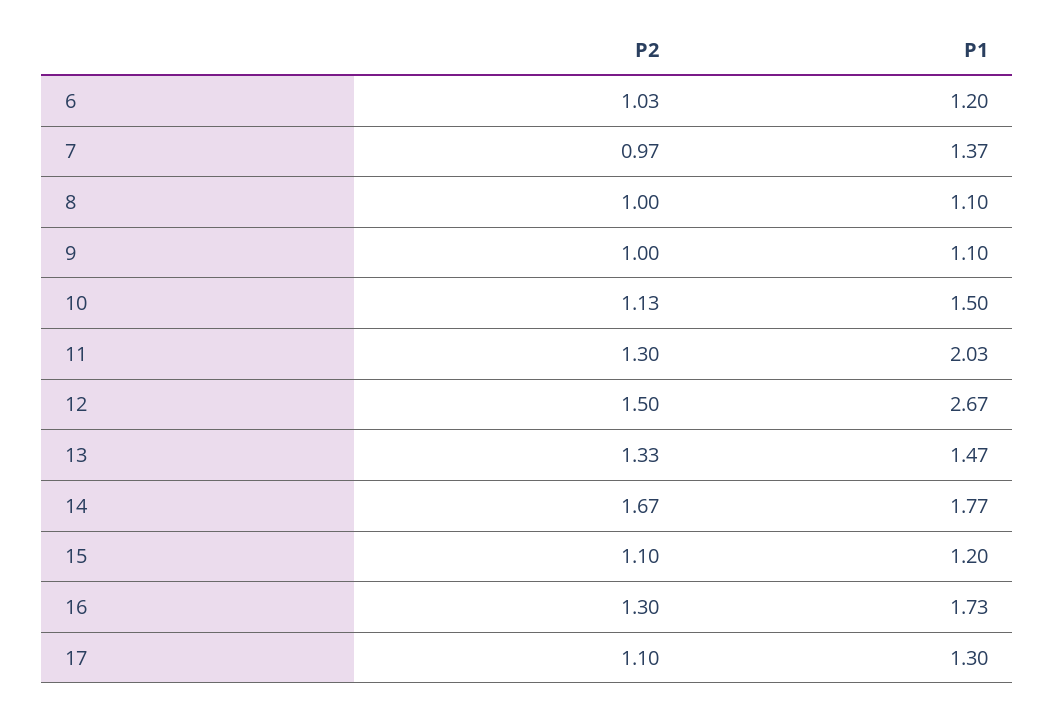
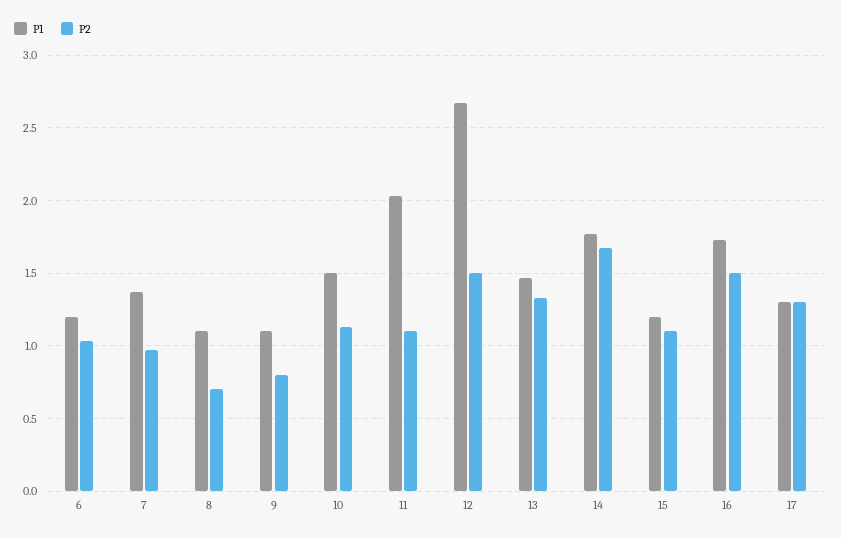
P2, 8: 1 -> 0.7
P2, 9: 1 -> 0.8
P2, 11: 1.3 -> 1.1
P2, 16: 1.3 -> 1.5
P2, 17: 1.1 -> 1.3

